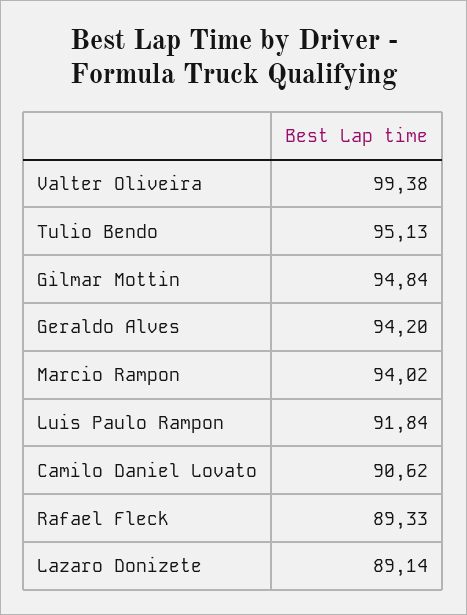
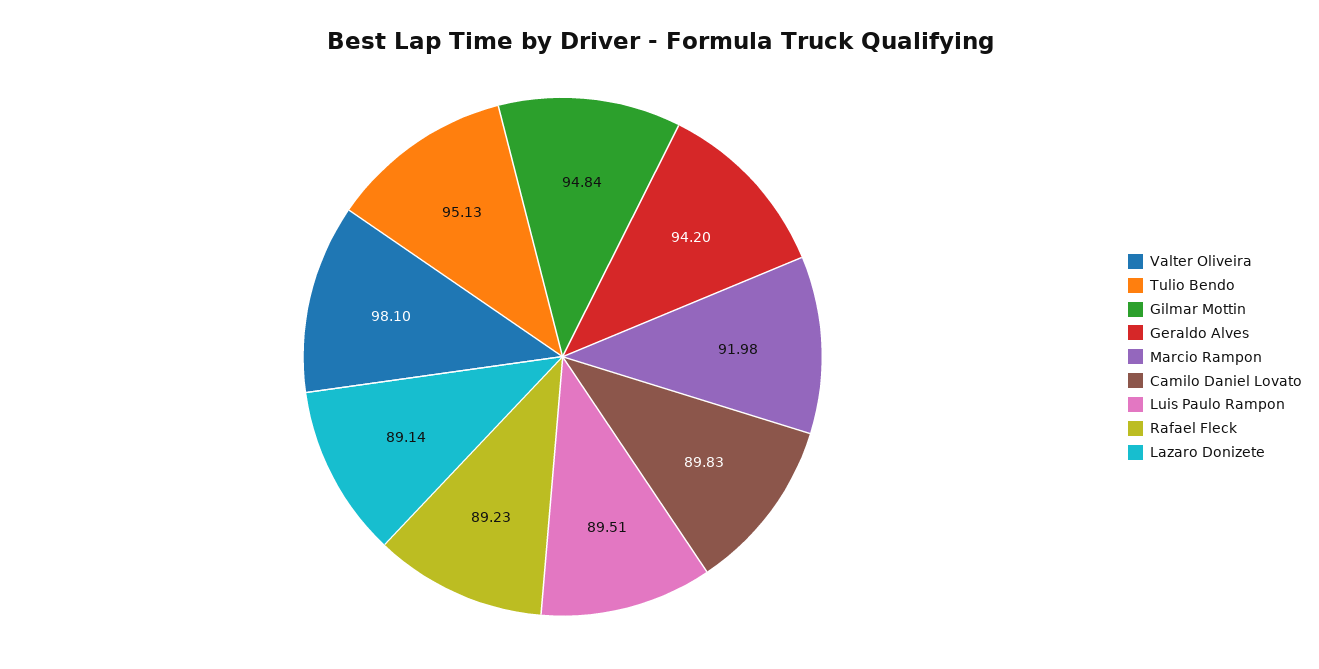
Valter Oliveira: 99.38 -> 98.1
Marcio Rampon: 94.02 -> 91.98
Luis Paulo Rampon: 91.84 -> 89.51
Camilo Daniel Lovato: 90.62 -> 89.83
Rafael Fleck: 89.33 -> 89.23

